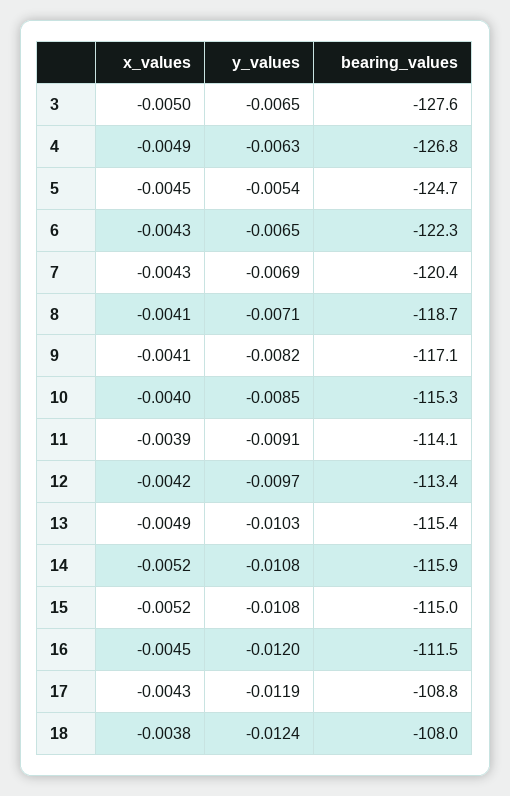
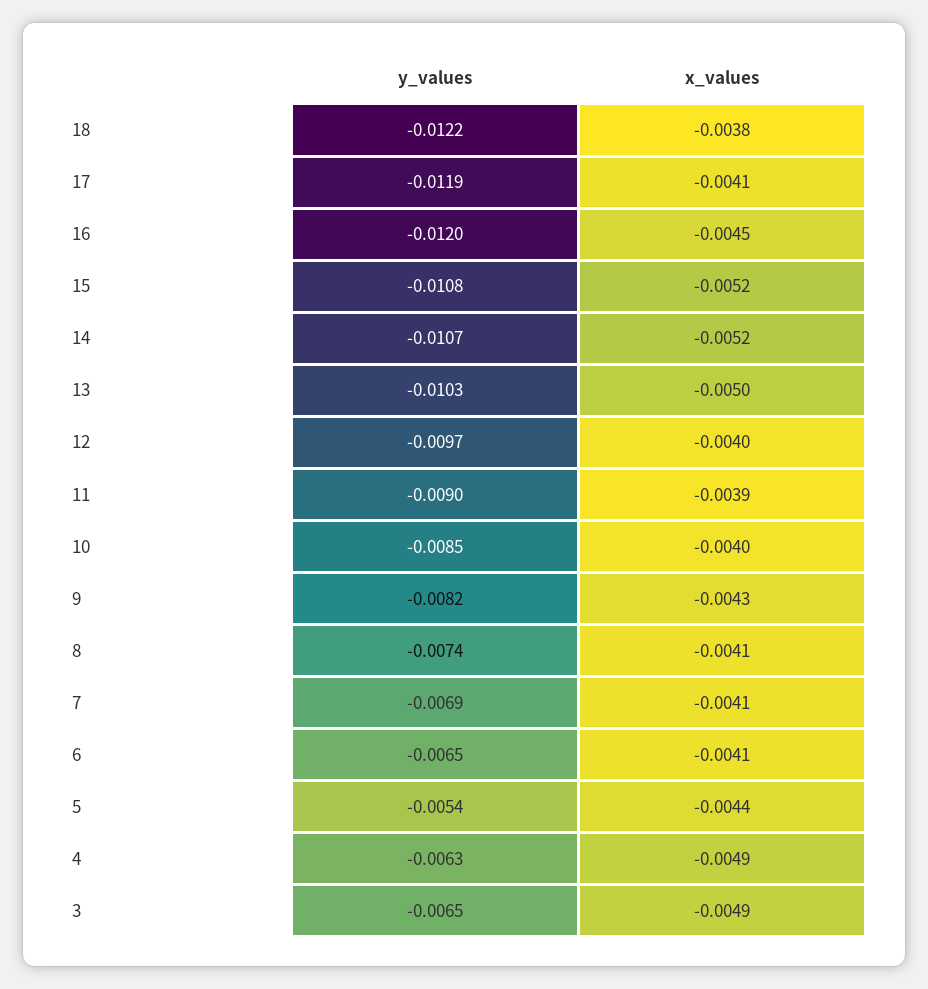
x_values, 3: -0.005 -> -0.0049
bearing_values, 3: -127.6 -> none
bearing_values, 4: -126.8 -> none
x_values, 5: -0.0045 -> -0.0044
bearing_values, 5: -124.7 -> none
x_values, 6: -0.0043 -> -0.0041
bearing_values, 6: -122.3 -> none
x_values, 7: -0.0043 -> -0.0041
bearing_values, 7: -120.4 -> none
y_values, 8: -0.0071 -> -0.0074
bearing_values, 8: -118.7 -> none
x_values, 9: -0.0041 -> -0.0043
bearing_values, 9: -117.1 -> none
bearing_values, 10: -115.3 -> none
y_values, 11: -0.0091 -> -0.009
bearing_values, 11: -114.1 -> none
x_values, 12: -0.0042 -> -0.004
bearing_values, 12: -113.4 -> none
x_values, 13: -0.0049 -> -0.005
bearing_values, 13: -115.4 -> none
y_values, 14: -0.0108 -> -0.0107
bearing_values, 14: -115.9 -> none
bearing_values, 15: -115 -> none
bearing_values, 16: -111.5 -> none
x_values, 17: -0.0043 -> -0.0041
bearing_values, 17: -108.8 -> none
y_values, 18: -0.0124 -> -0.0122
bearing_values, 18: -108 -> none

